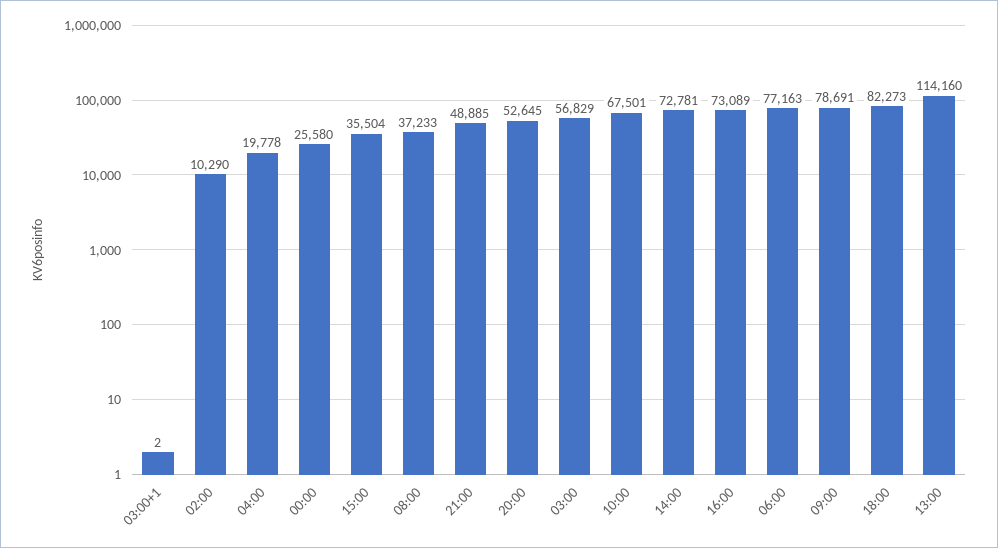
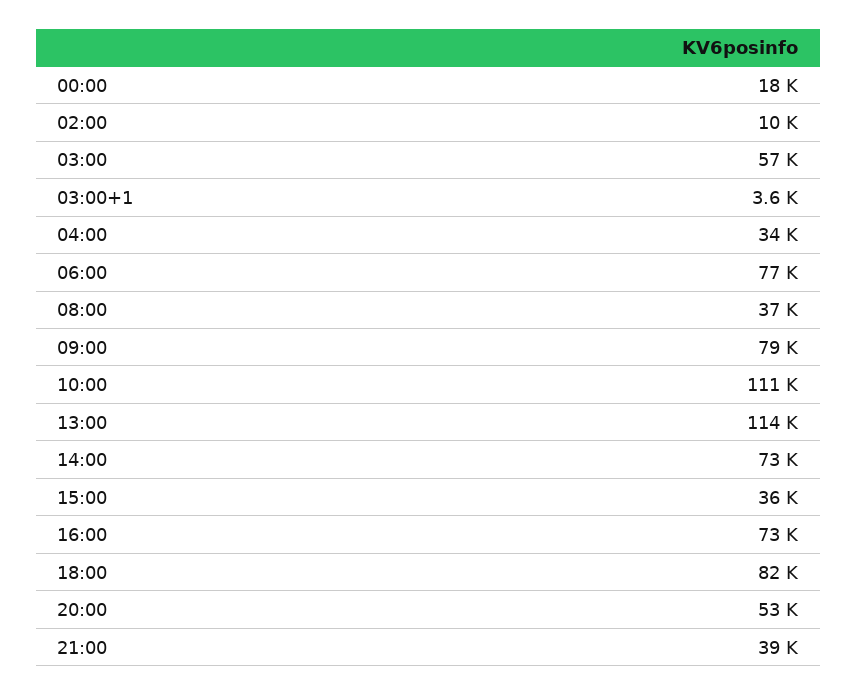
03:00+1: 2 -> 3600
04:00: 19778 -> 34000
00:00: 25580 -> 18000
21:00: 48885 -> 39000
10:00: 67501 -> 111000

